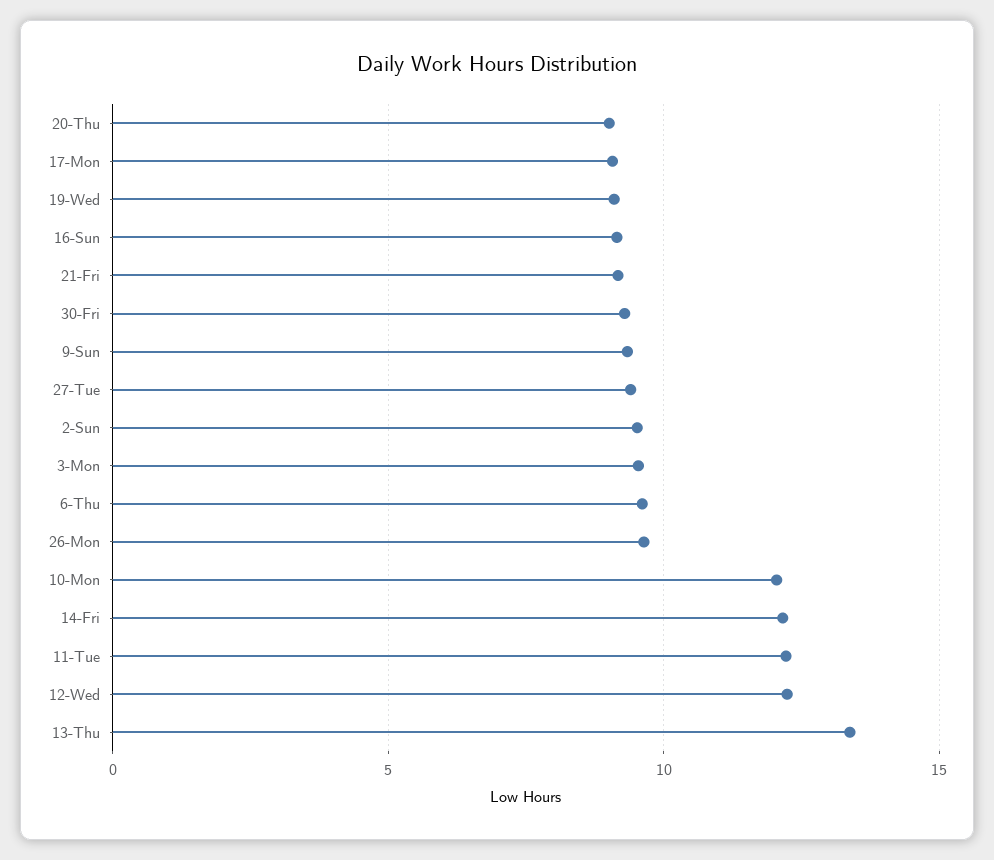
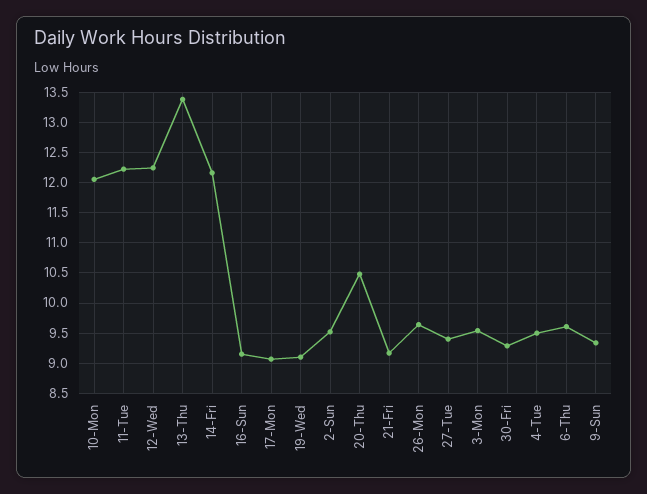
20-Thu: 9 -> 10.5
4-Tue: none -> 9.5

